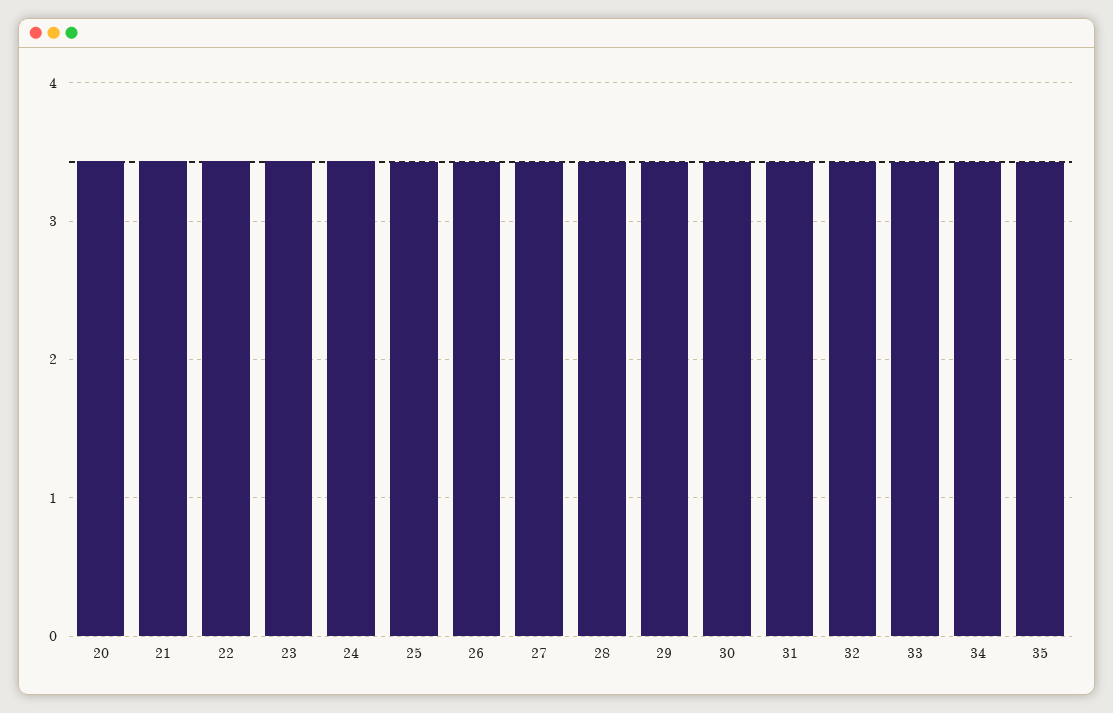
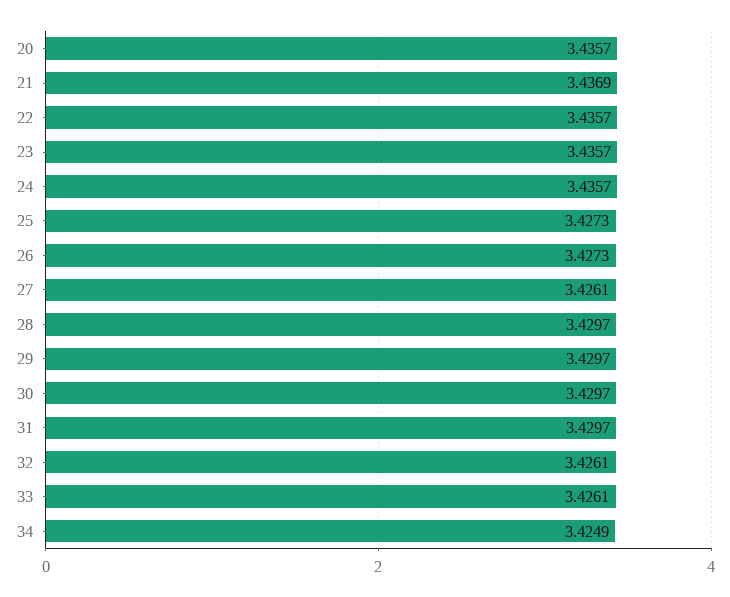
35: 3.4 -> none

